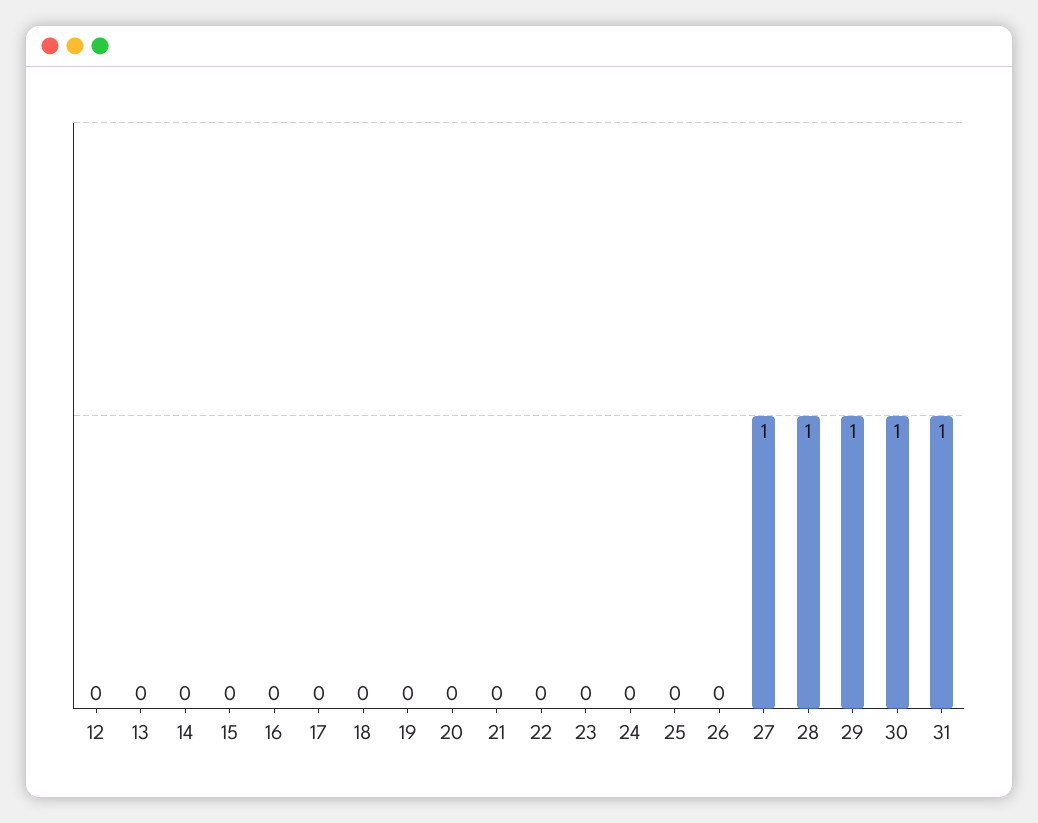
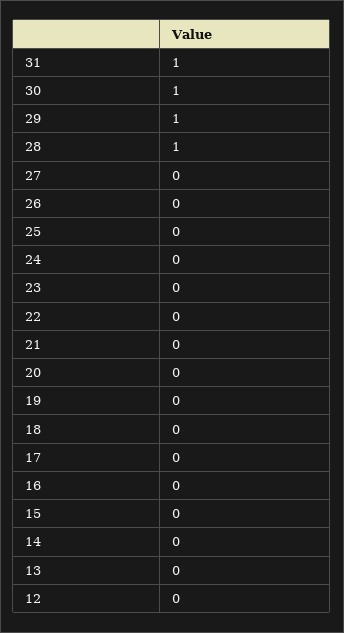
27: 1 -> 0

